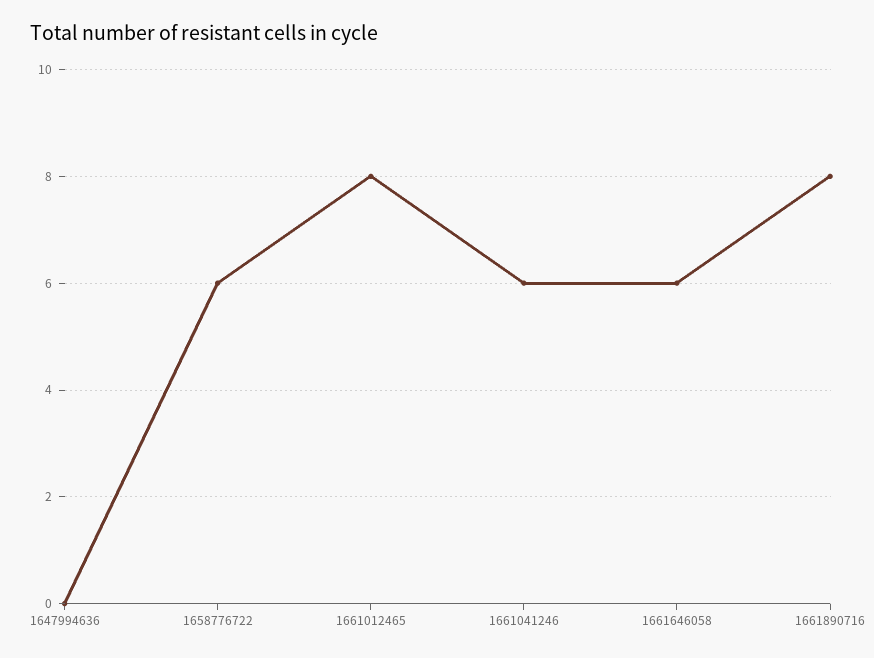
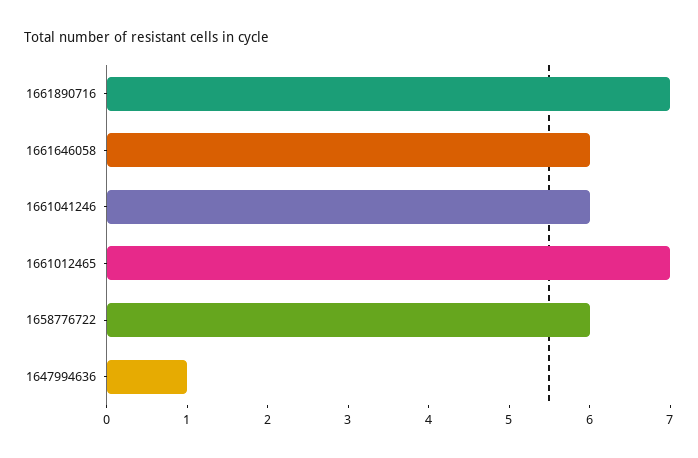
1647994636: 0 -> 1
1661012465: 8 -> 7
1661890716: 8 -> 7

